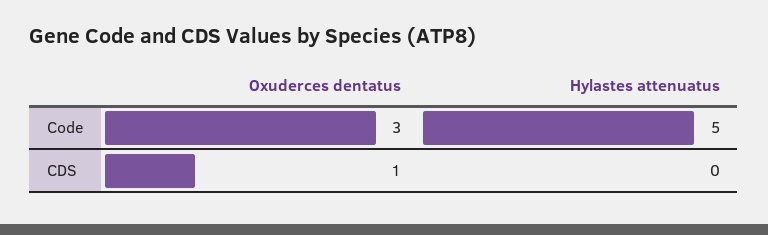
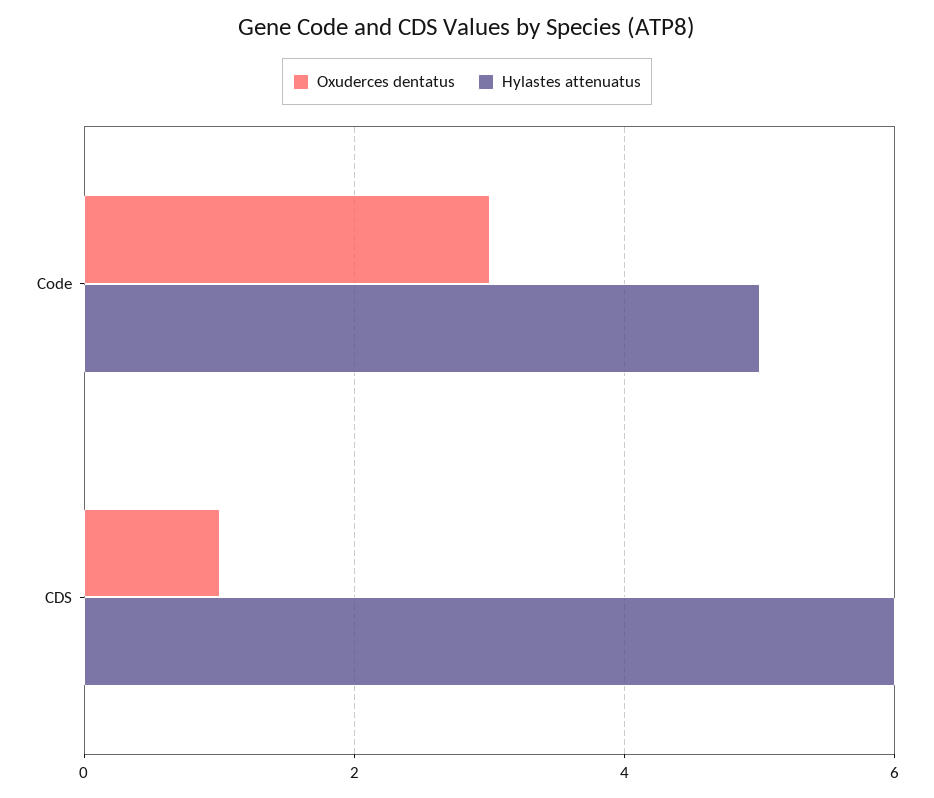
Hylastes attenuatus, CDS: 0 -> 6

